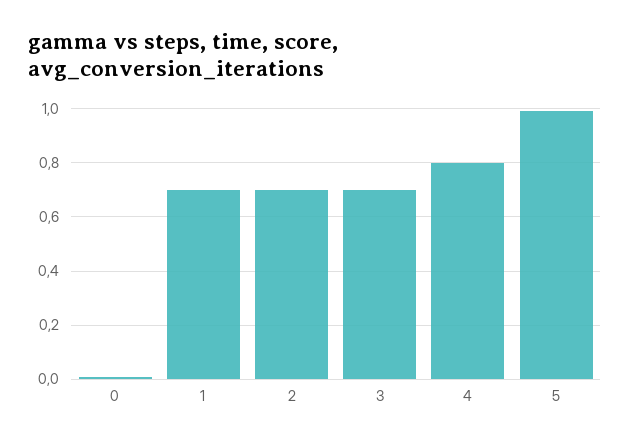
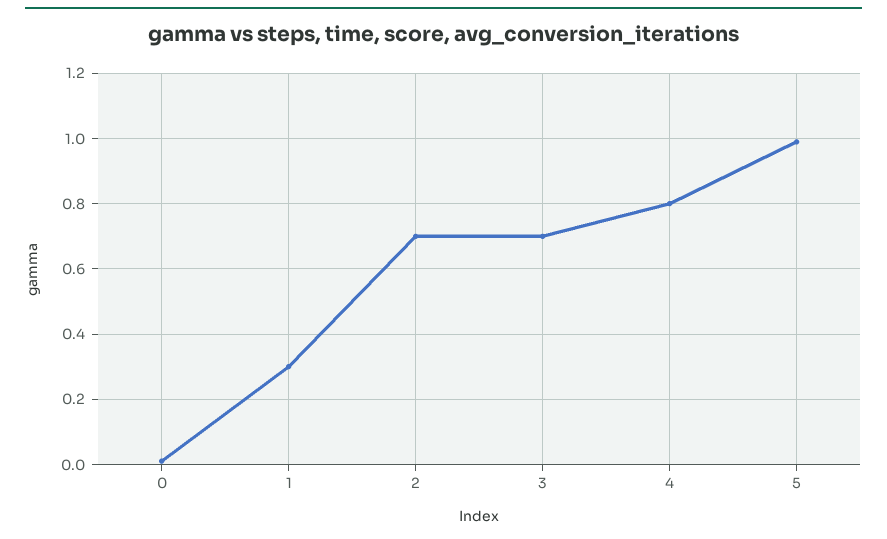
1: 0.7 -> 0.3

